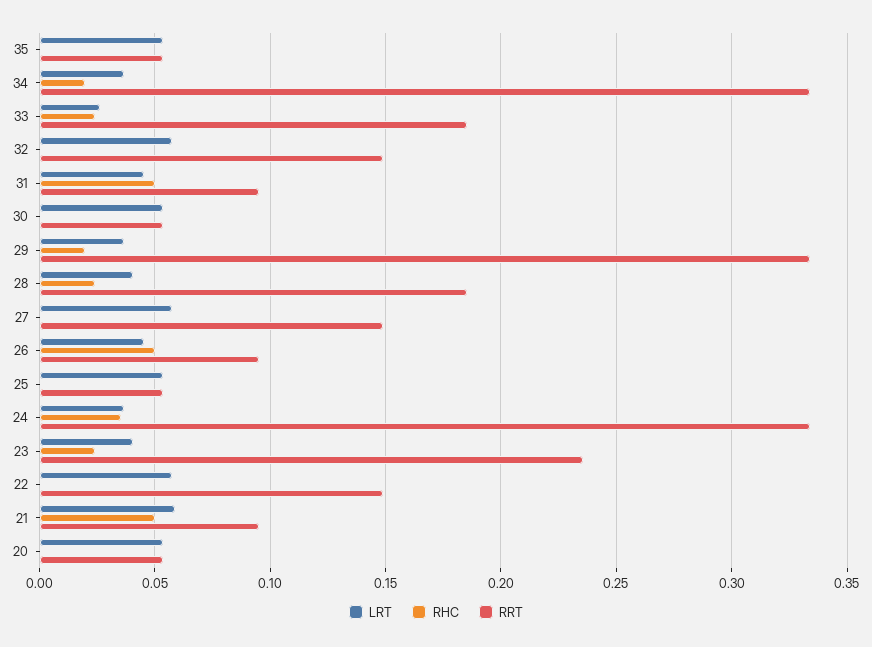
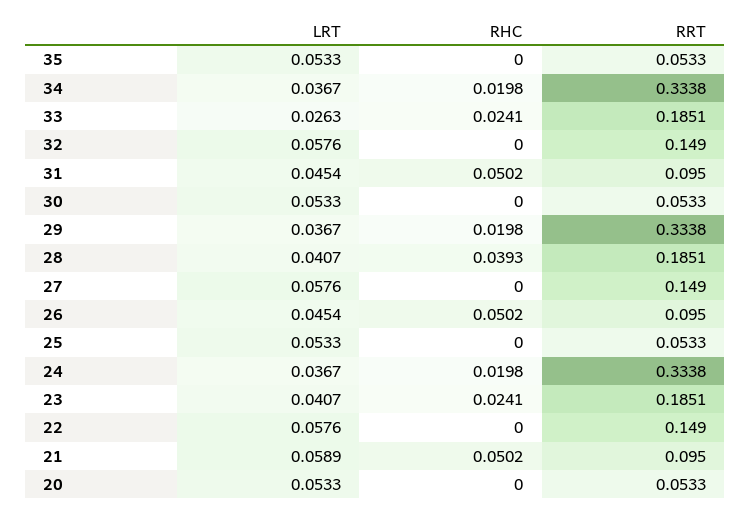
RHC, 28: 0.025 -> 0.0393
RHC, 24: 0.035 -> 0.0198
RRT, 23: 0.235 -> 0.1851

